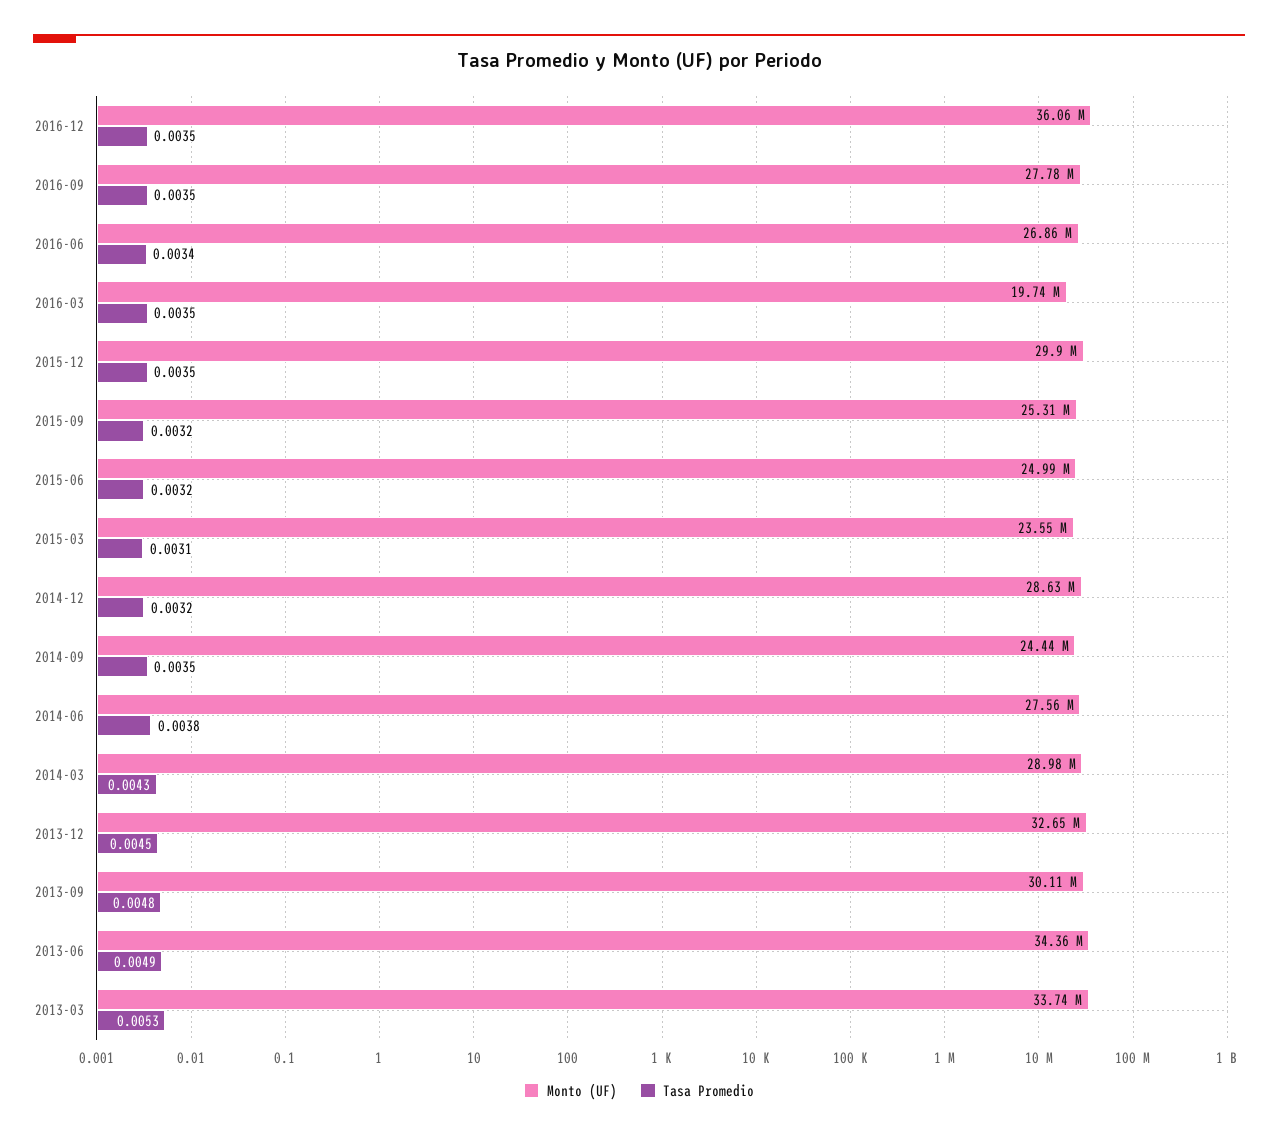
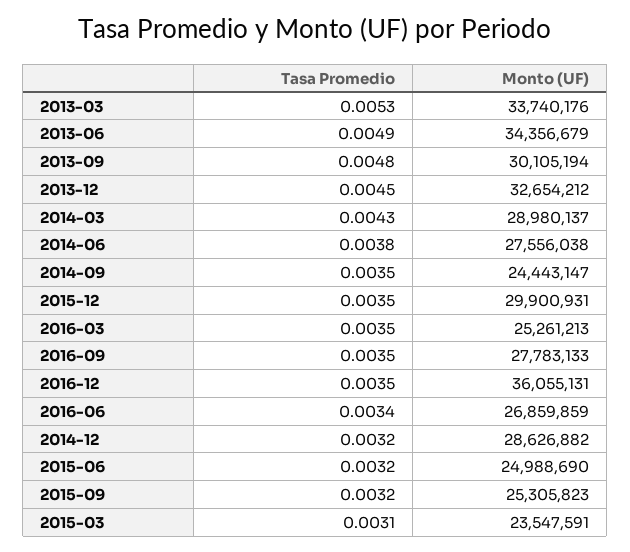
Monto (UF), 2016-03: 19740000 -> 25261213

